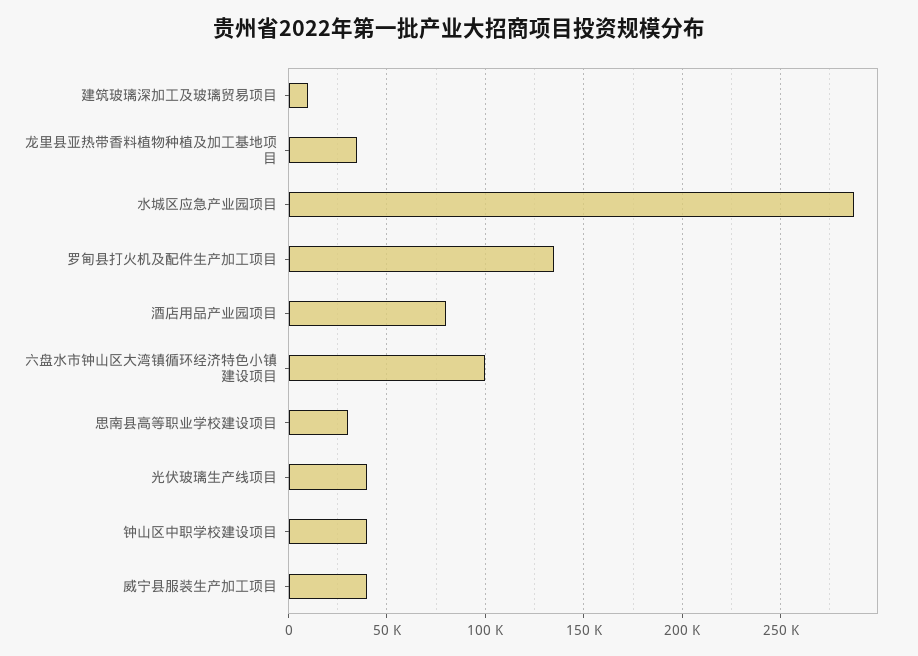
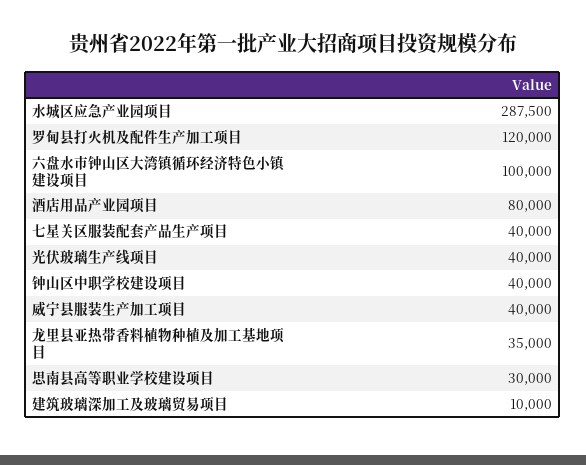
罗甸县打火机及配件生产加工项目: 135000 -> 120000
七星关区服装配套产品生产项目: none -> 40000

